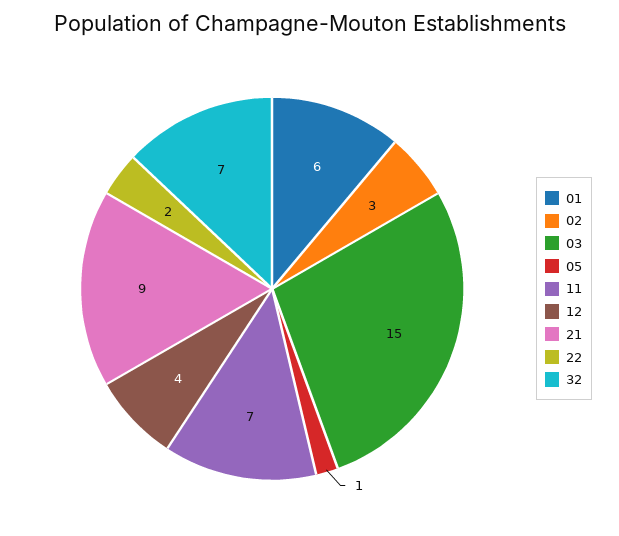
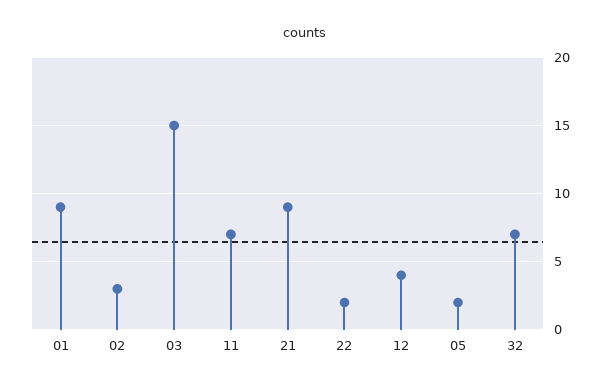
01: 6 -> 9
05: 1 -> 2

